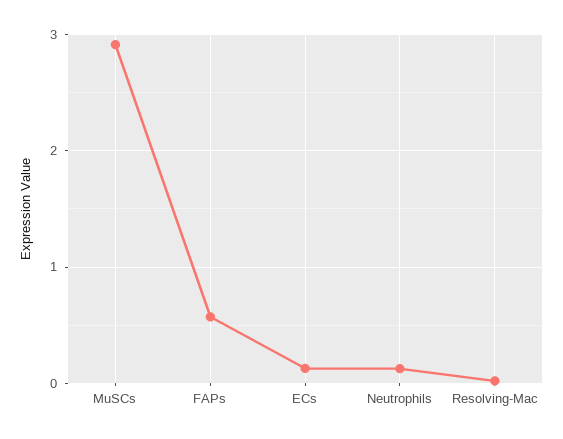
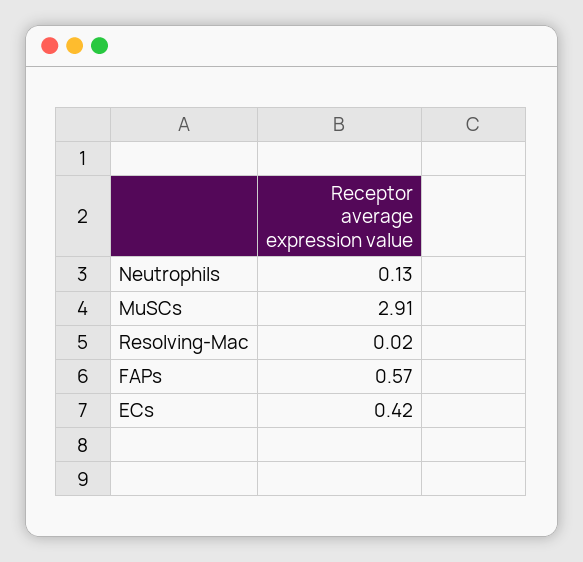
ECs: 0.1 -> 0.42

